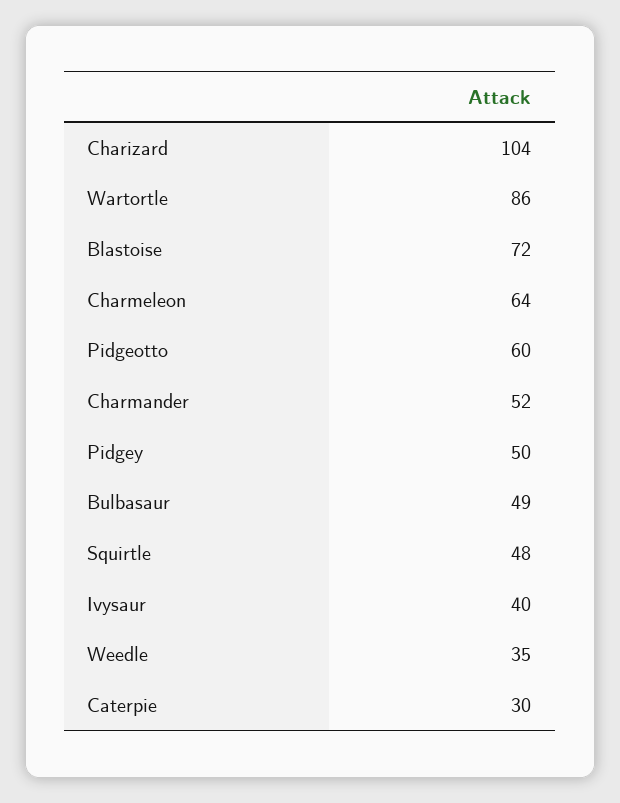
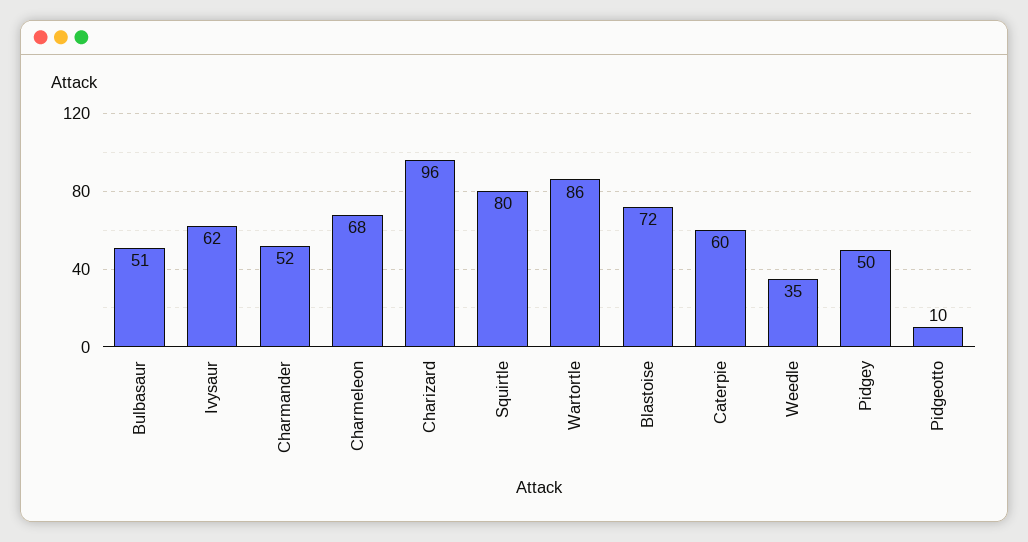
Charizard: 104 -> 96
Charmeleon: 64 -> 68
Pidgeotto: 60 -> 10
Bulbasaur: 49 -> 51
Squirtle: 48 -> 80
Ivysaur: 40 -> 62
Caterpie: 30 -> 60

